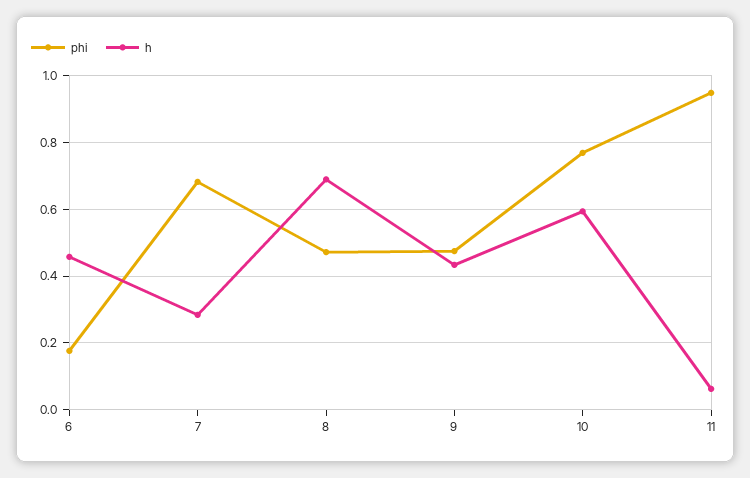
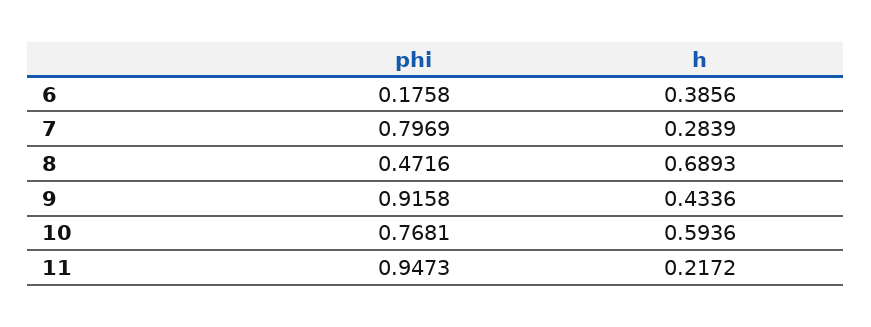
h, 6: 0.46 -> 0.3856
phi, 7: 0.68 -> 0.7969
phi, 9: 0.48 -> 0.9158
h, 11: 0.06 -> 0.2172

